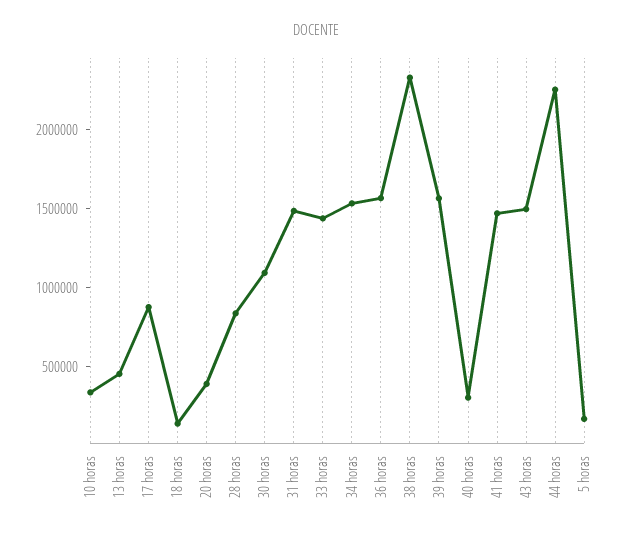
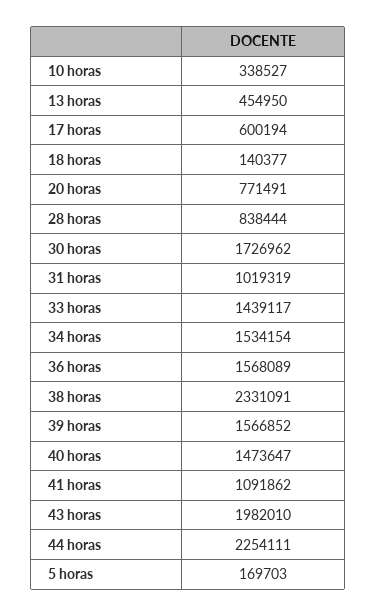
17 horas: 900000 -> 600194
20 horas: 400000 -> 771491
30 horas: 1100000 -> 1726962
31 horas: 1500000 -> 1019319
40 horas: 300000 -> 1473647
41 horas: 1500000 -> 1091862
43 horas: 1500000 -> 1982010

